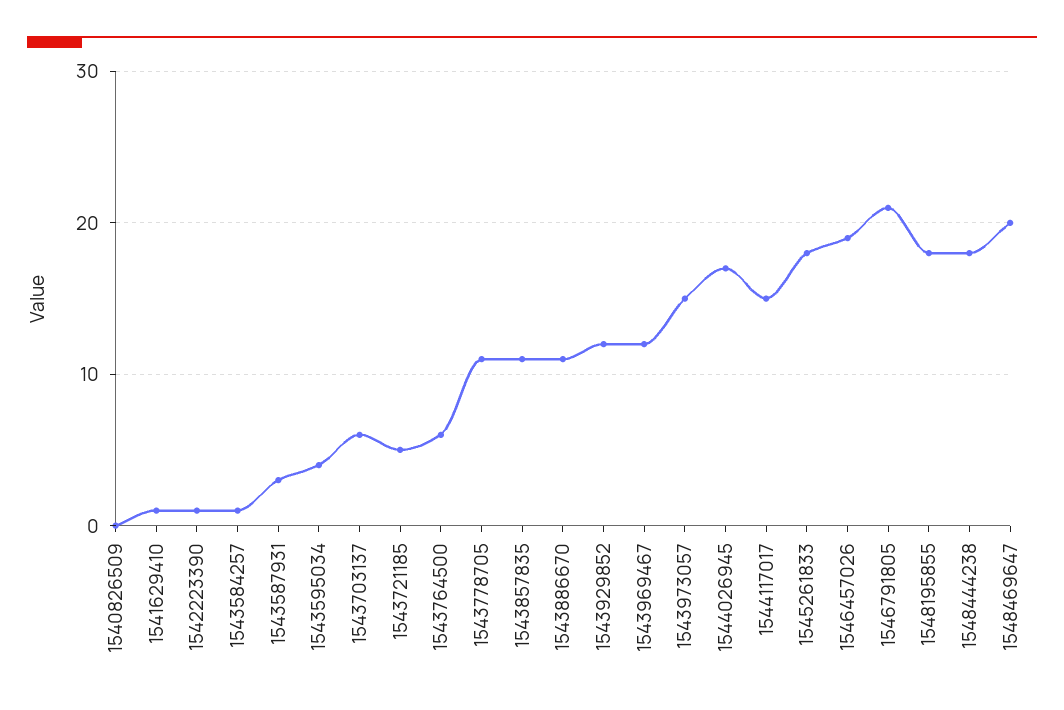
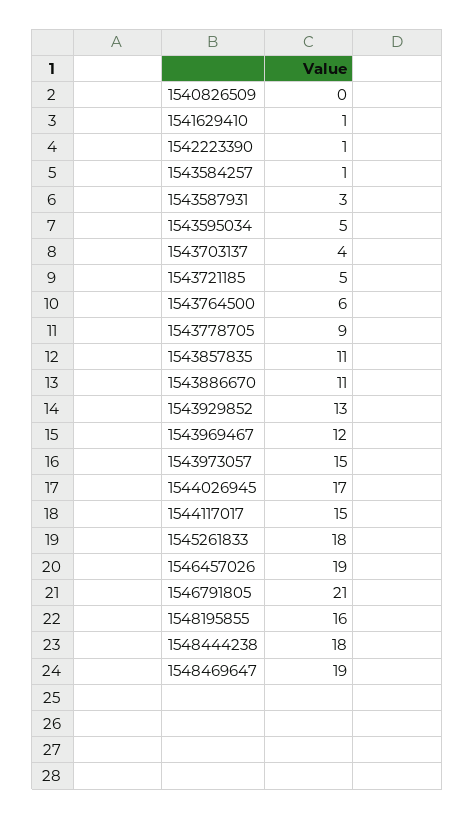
1543595034: 4 -> 5
1543703137: 6 -> 4
1543778705: 11 -> 9
1543929852: 12 -> 13
1548195855: 18 -> 16
1548469647: 20 -> 19

